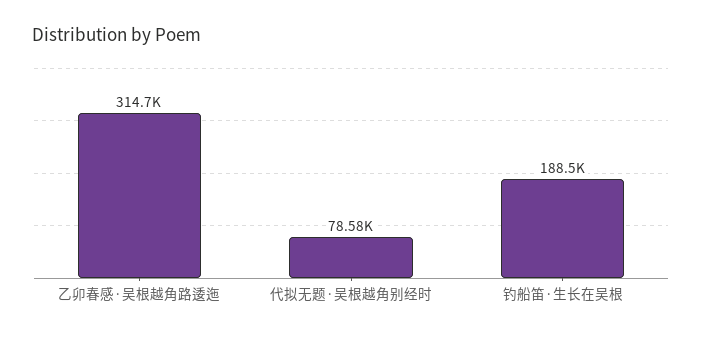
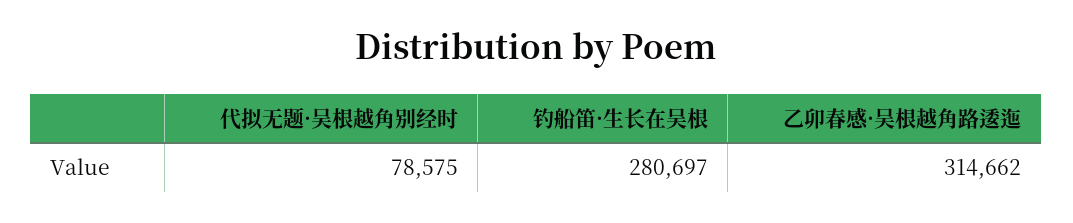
钓船笛·生长在吴根: 188500 -> 280697

